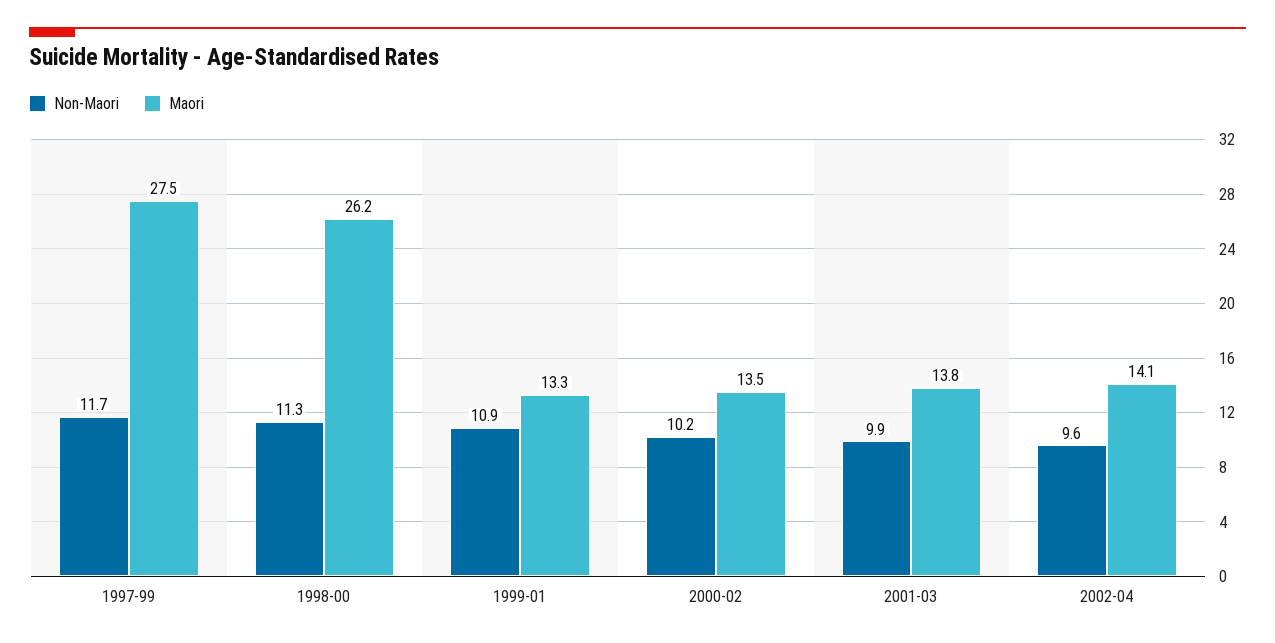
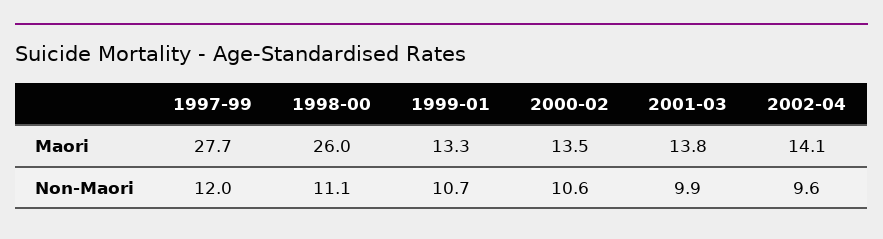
Non-Maori, 1997-99: 11.7 -> 12
Maori, 1997-99: 27.5 -> 27.7
Non-Maori, 1998-00: 11.3 -> 11.1
Maori, 1998-00: 26.2 -> 26
Non-Maori, 1999-01: 10.9 -> 10.7
Non-Maori, 2000-02: 10.2 -> 10.6

